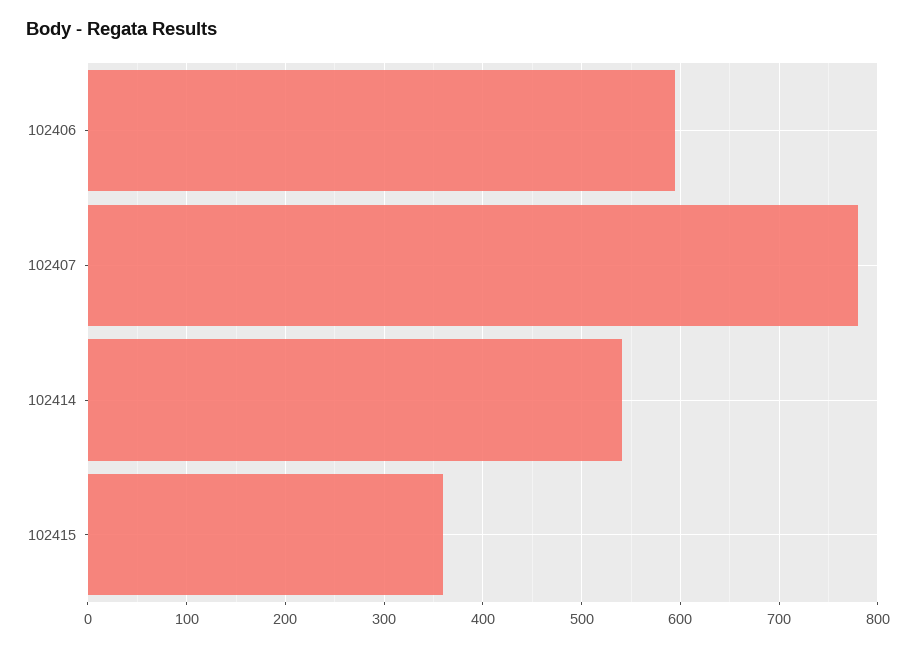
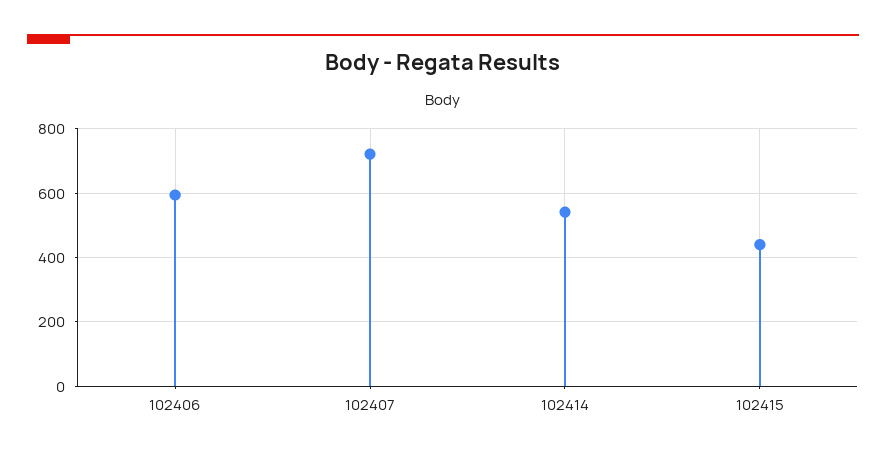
102407: 780 -> 720
102415: 360 -> 440

